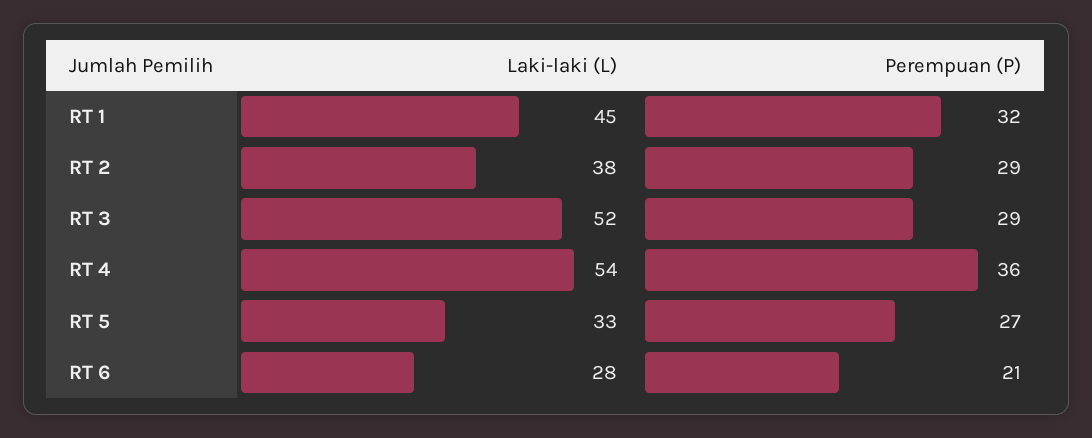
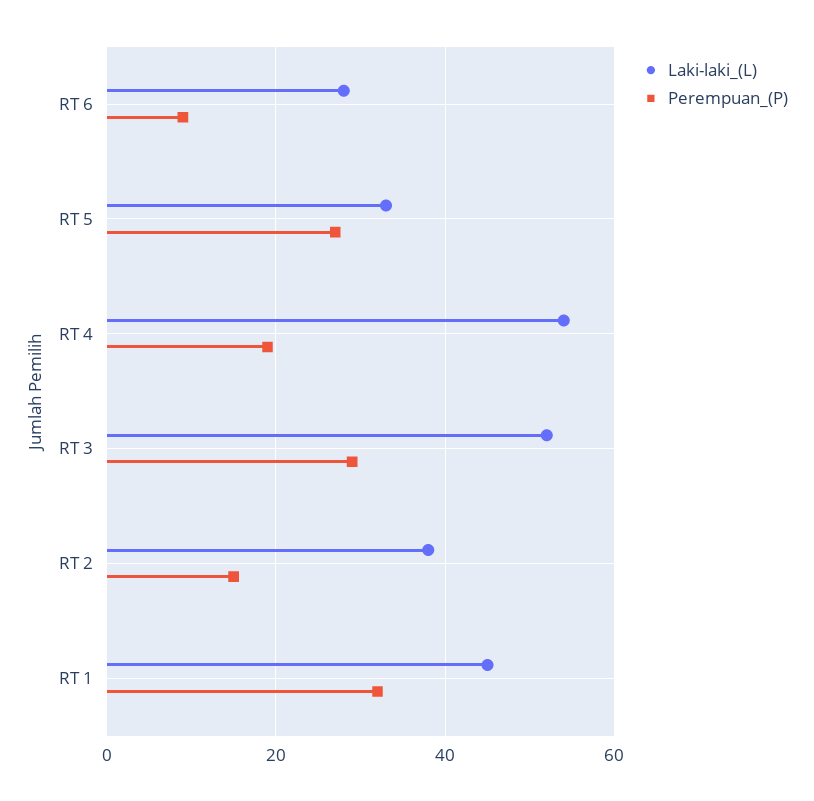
Perempuan (P), RT 2: 29 -> 15
Perempuan (P), RT 4: 36 -> 20
Perempuan (P), RT 6: 21 -> 10

